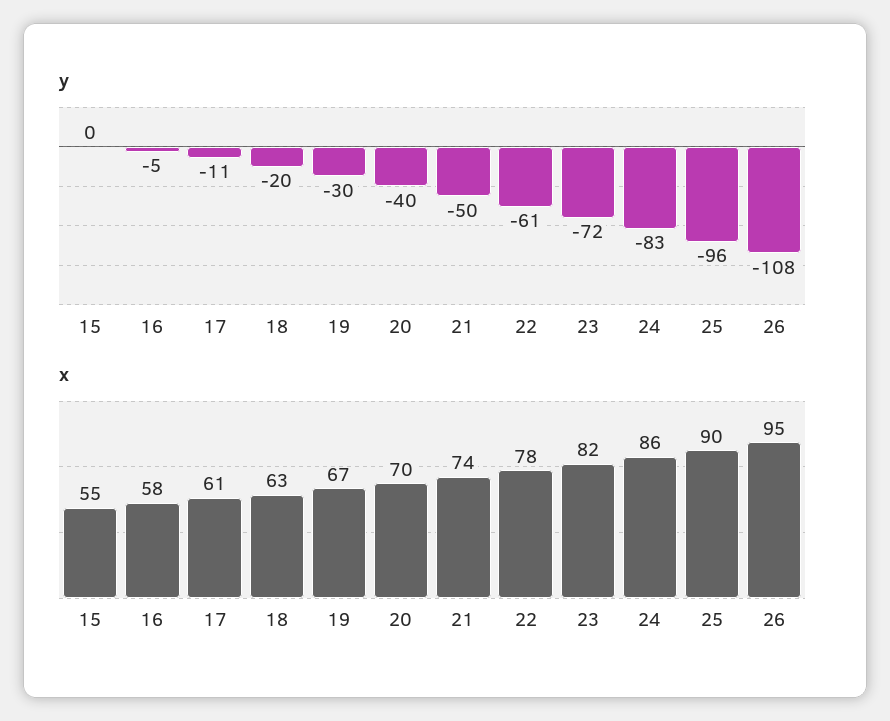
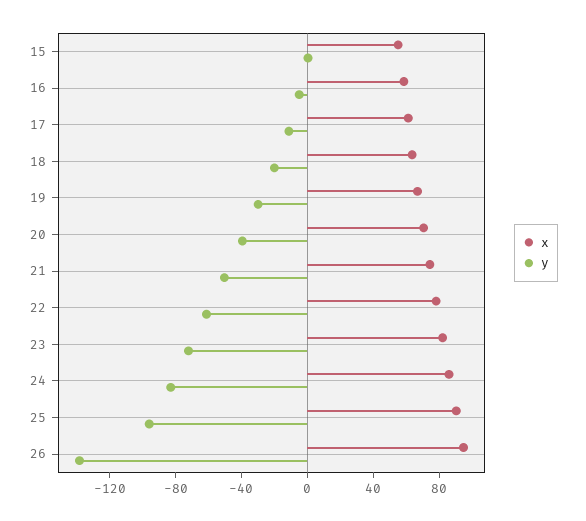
y, 26: -108 -> -140

